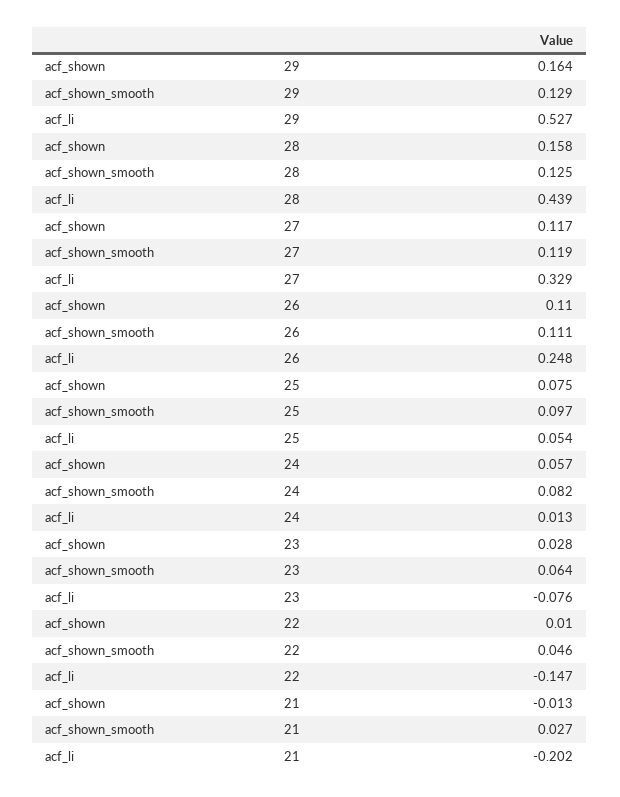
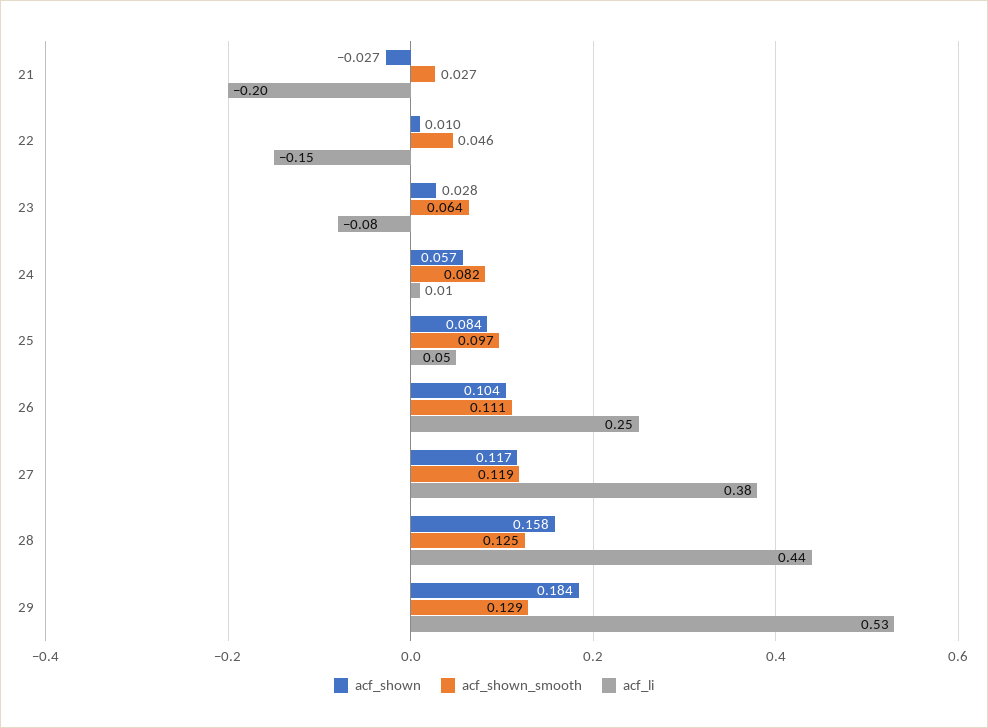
acf_shown, 29: 0.164 -> 0.184
acf_li, 27: 0.329 -> 0.38
acf_shown, 26: 0.11 -> 0.104
acf_shown, 25: 0.075 -> 0.084
acf_shown, 21: -0.013 -> -0.027

